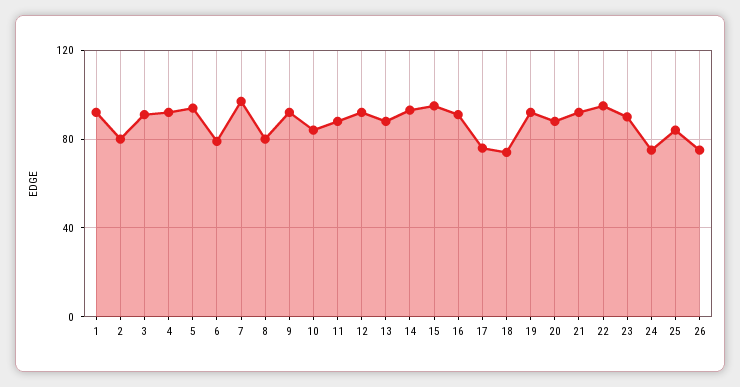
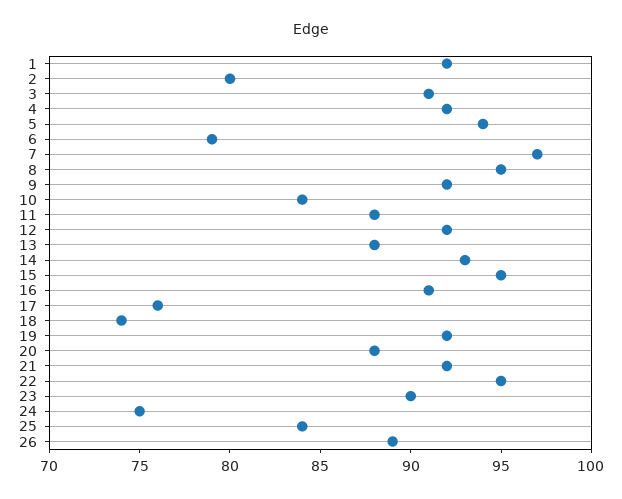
8: 80 -> 95
26: 75 -> 89

